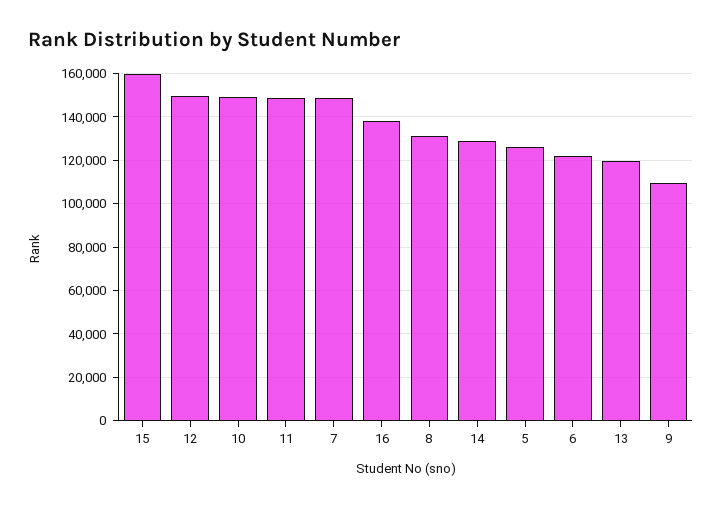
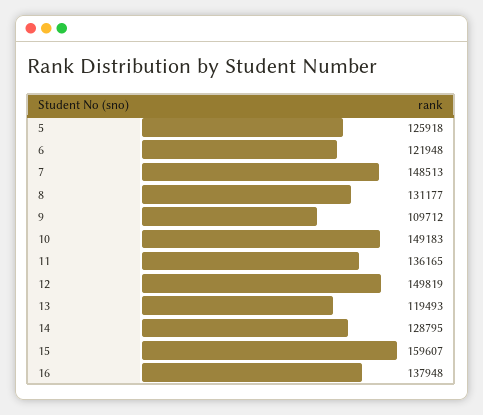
11: 150000 -> 136165

